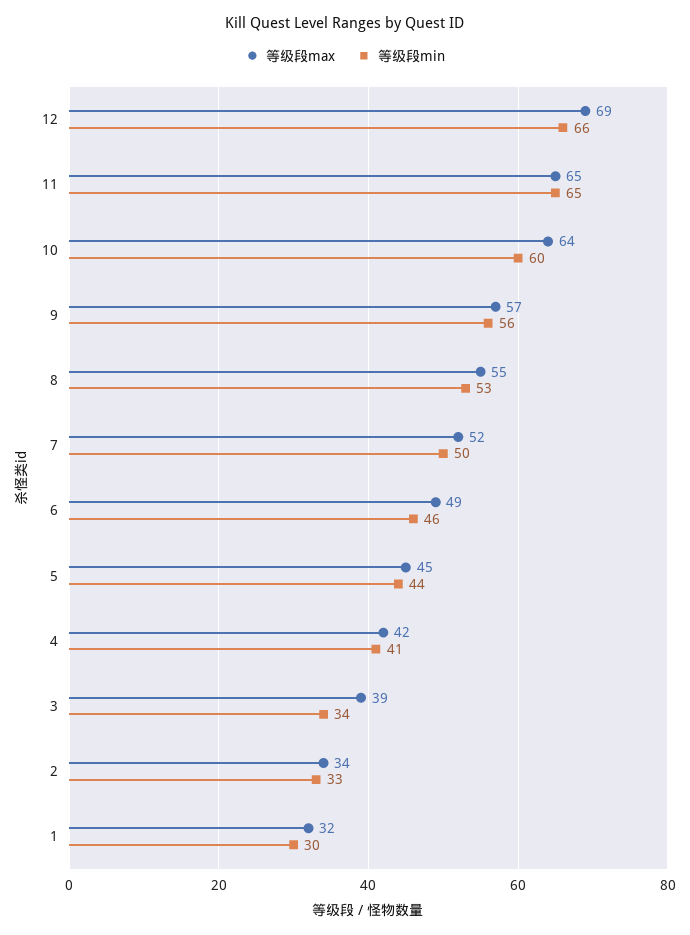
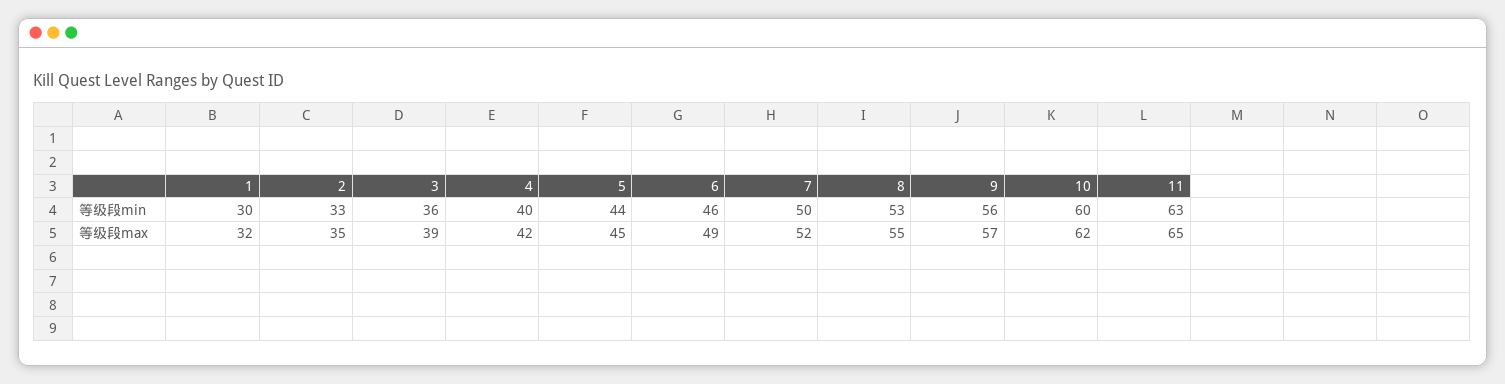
等级段max, 12: 69 -> none
等级段min, 12: 66 -> none
等级段min, 11: 65 -> 63
等级段max, 10: 64 -> 62
等级段min, 4: 41 -> 40
等级段min, 3: 34 -> 36
等级段max, 2: 34 -> 35

